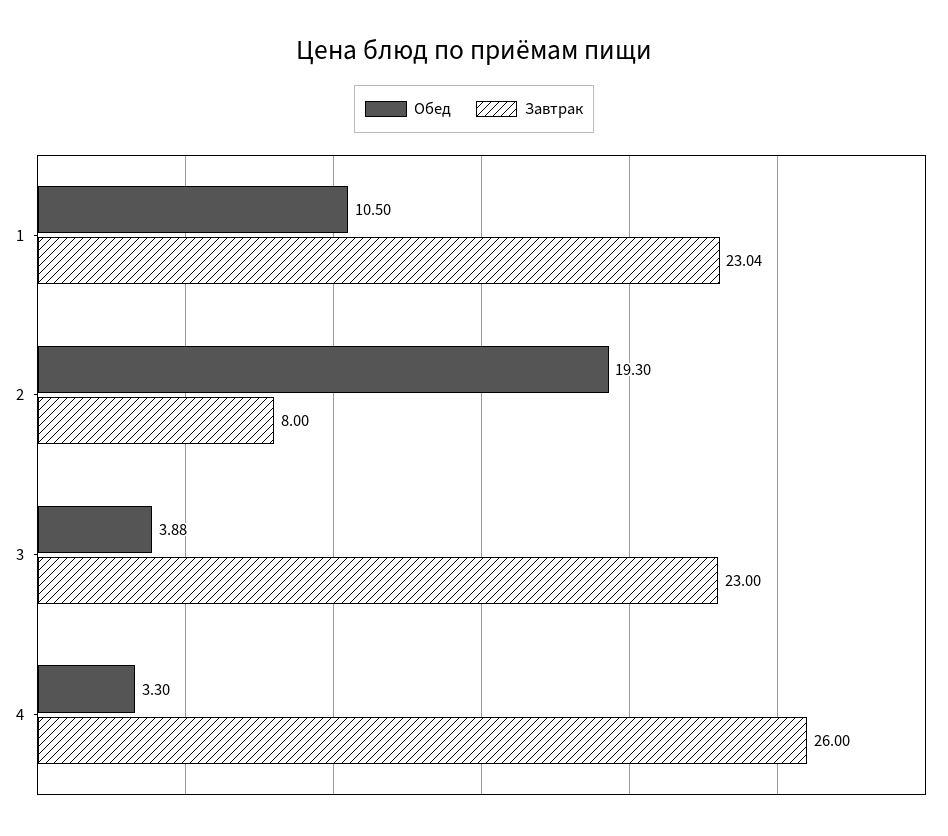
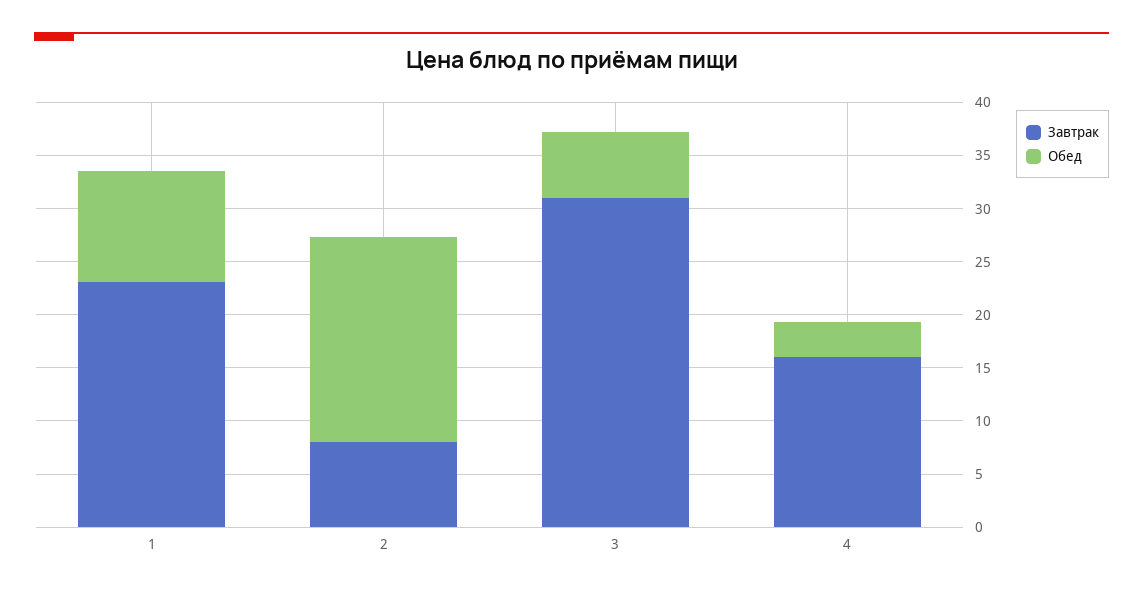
Обед, 3: 3.88 -> 6
Завтрак, 3: 23 -> 31
Завтрак, 4: 26 -> 16

